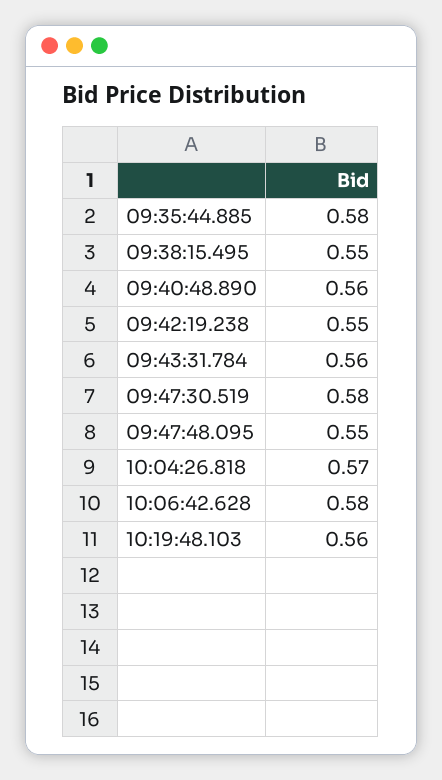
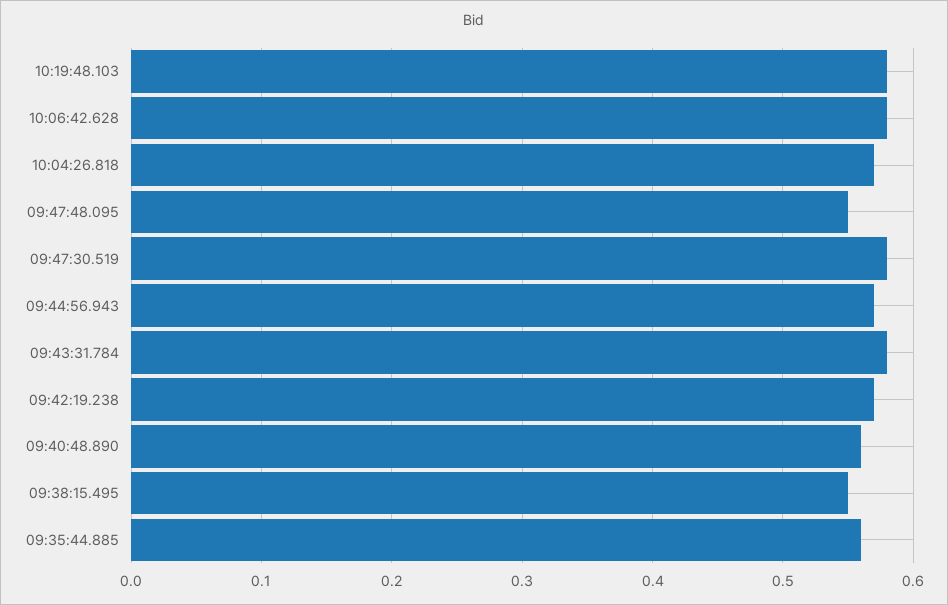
09:35:44.885: 0.58 -> 0.56
09:42:19.238: 0.55 -> 0.57
09:43:31.784: 0.56 -> 0.58
10:19:48.103: 0.56 -> 0.58
09:44:56.943: none -> 0.57

